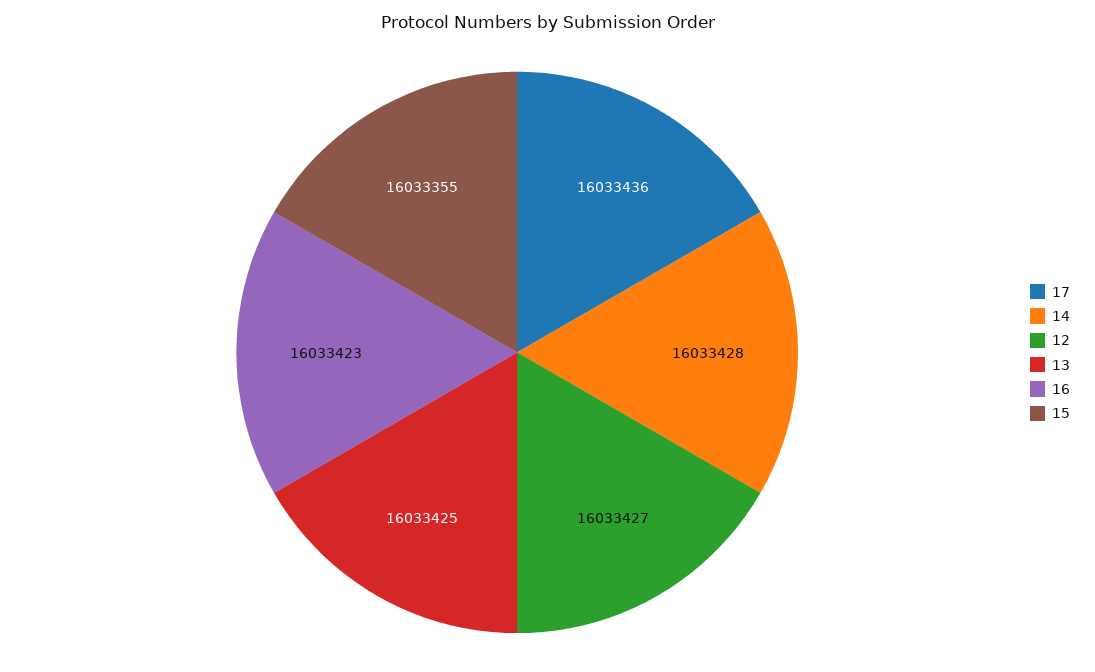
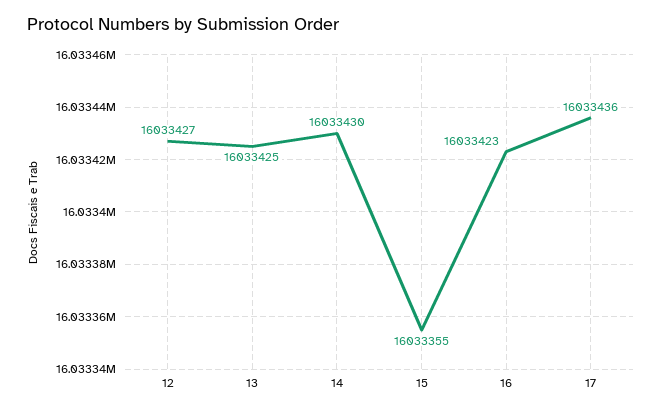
14: 16033428 -> 16033430

